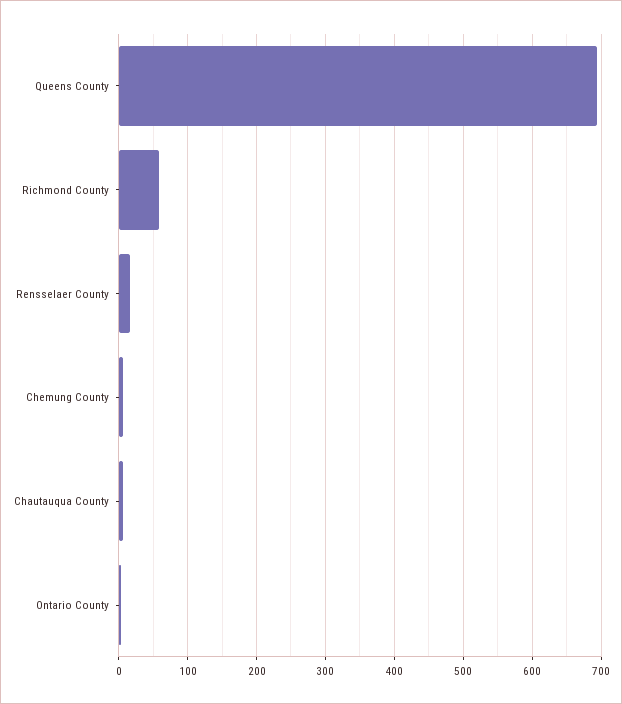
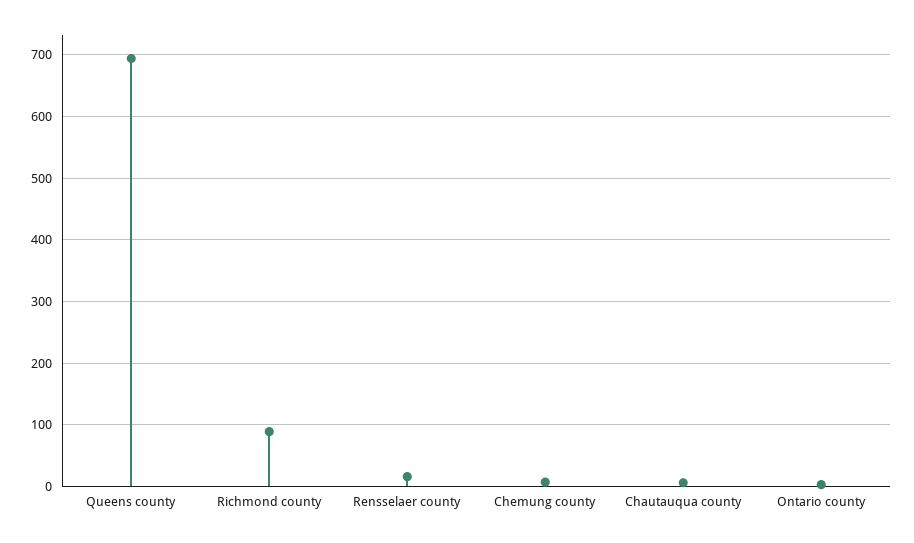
Richmond County: 60 -> 90

